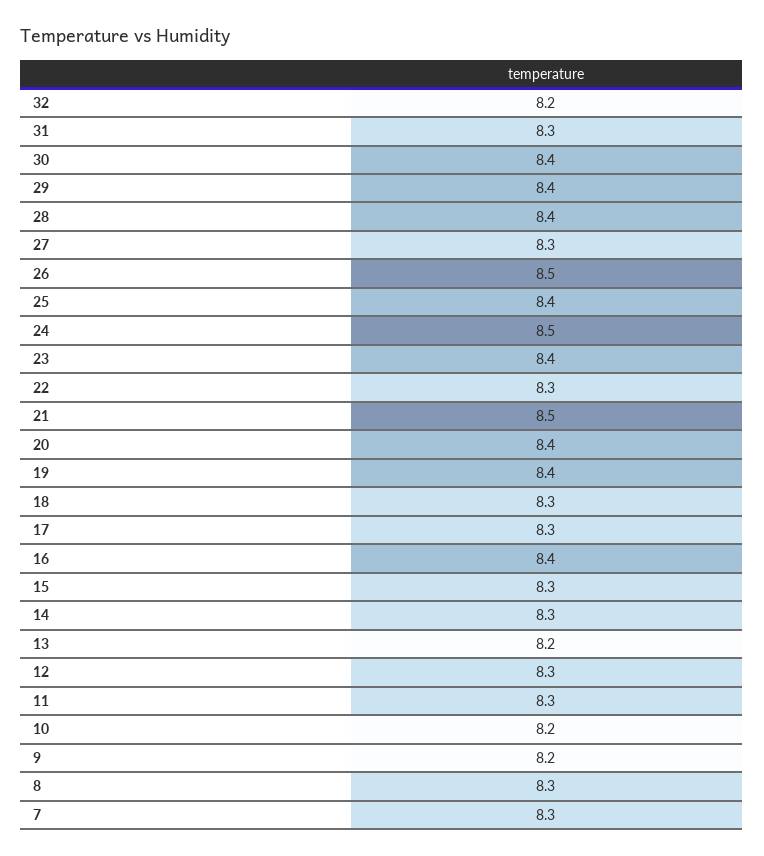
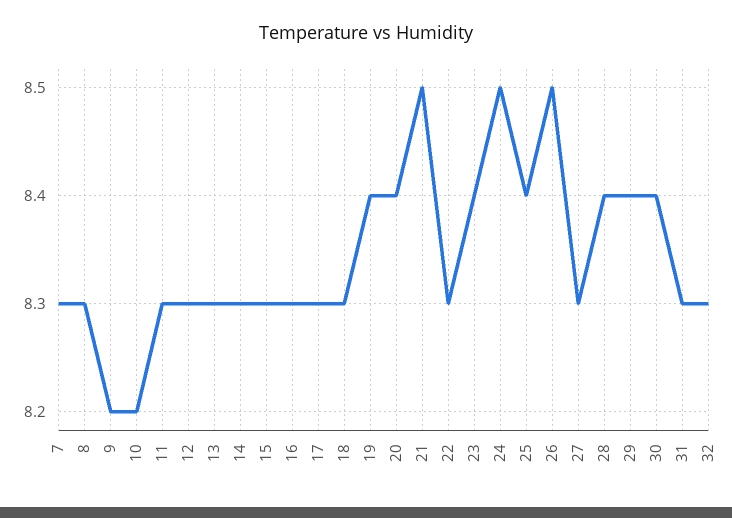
32: 8.2 -> 8.3
16: 8.4 -> 8.3
13: 8.2 -> 8.3

